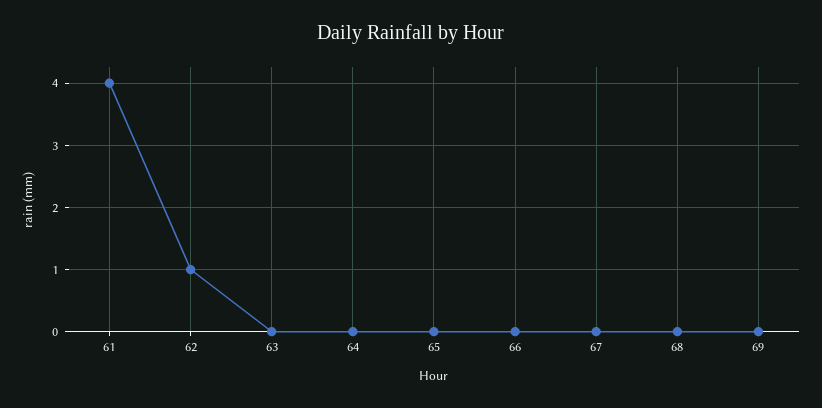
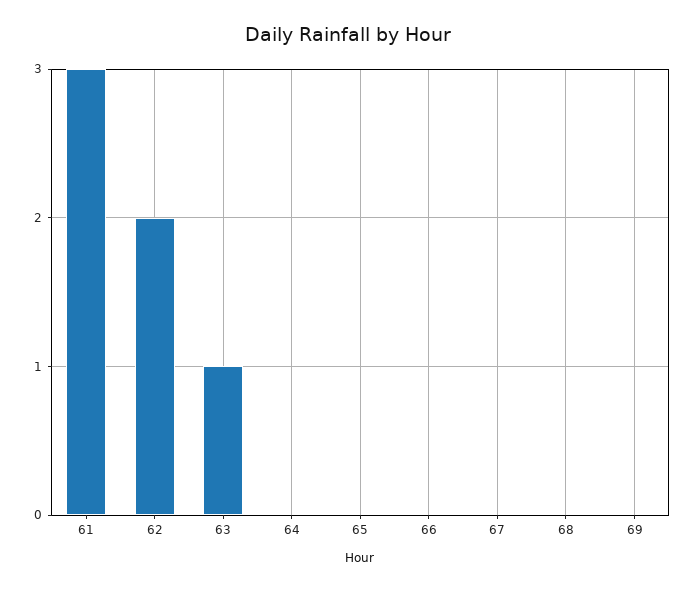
61: 4 -> 3
62: 1 -> 2
63: 0 -> 1

